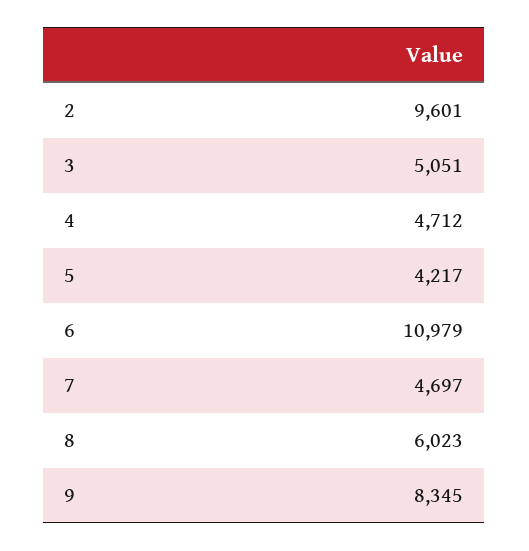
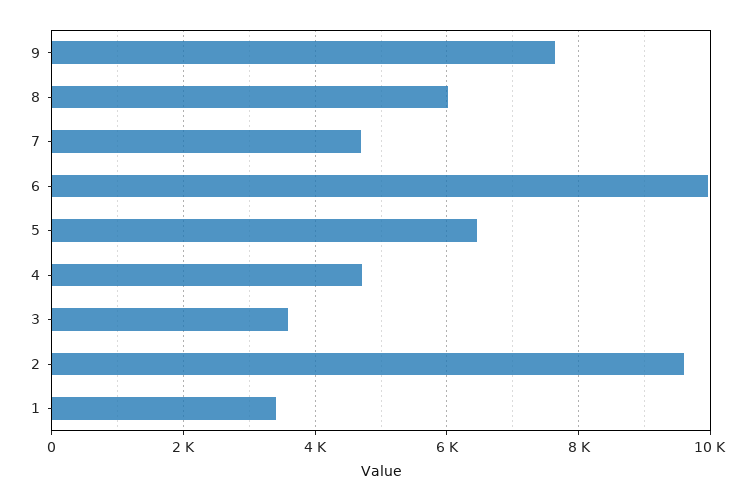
3: 5051 -> 3600
5: 4217 -> 6400
6: 10979 -> 10000
9: 8345 -> 7600
1: none -> 3400

